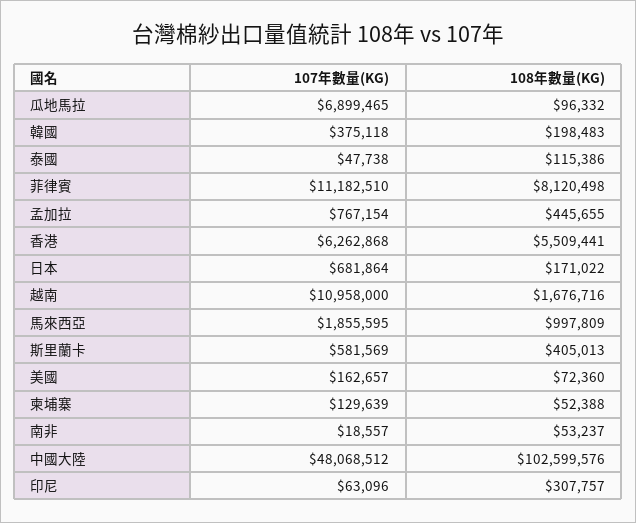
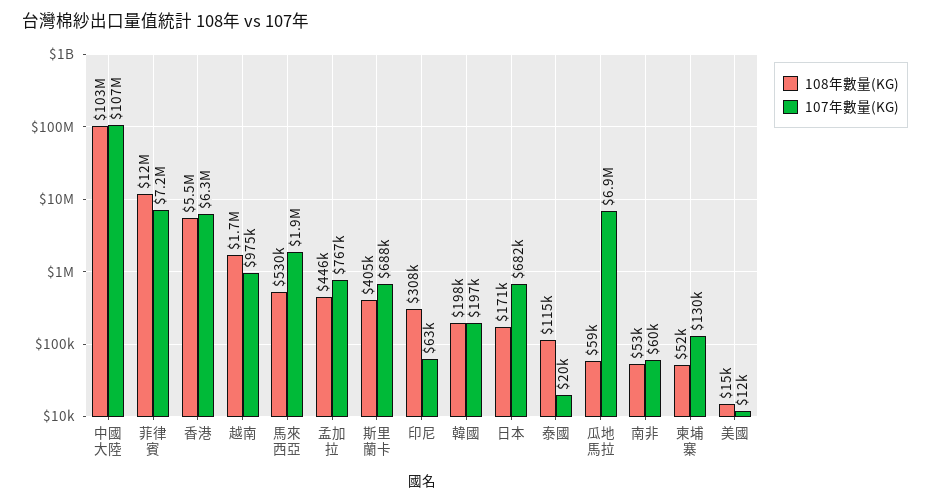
108年數量(KG), 瓜地馬拉: 96332 -> 59000
107年數量(KG), 韓國: 375118 -> 197000
107年數量(KG), 泰國: 47738 -> 20000
107年數量(KG), 菲律賓: 11182510 -> 7200000
108年數量(KG), 菲律賓: 8120498 -> 12000000
107年數量(KG), 越南: 10958000 -> 975000
108年數量(KG), 馬來西亞: 997809 -> 530000
107年數量(KG), 斯里蘭卡: 581569 -> 688000
107年數量(KG), 美國: 162657 -> 12000
108年數量(KG), 美國: 72360 -> 15000
107年數量(KG), 南非: 18557 -> 60000
107年數量(KG), 中國大陸: 48068512 -> 107000000

